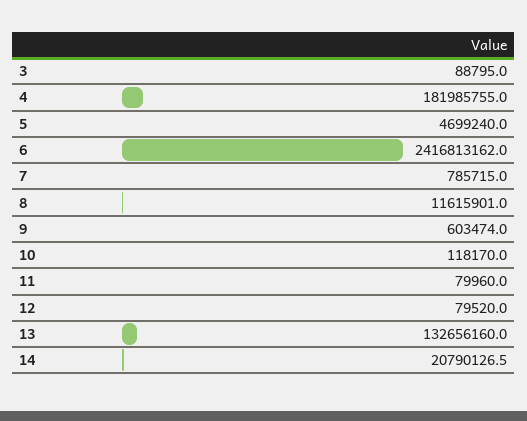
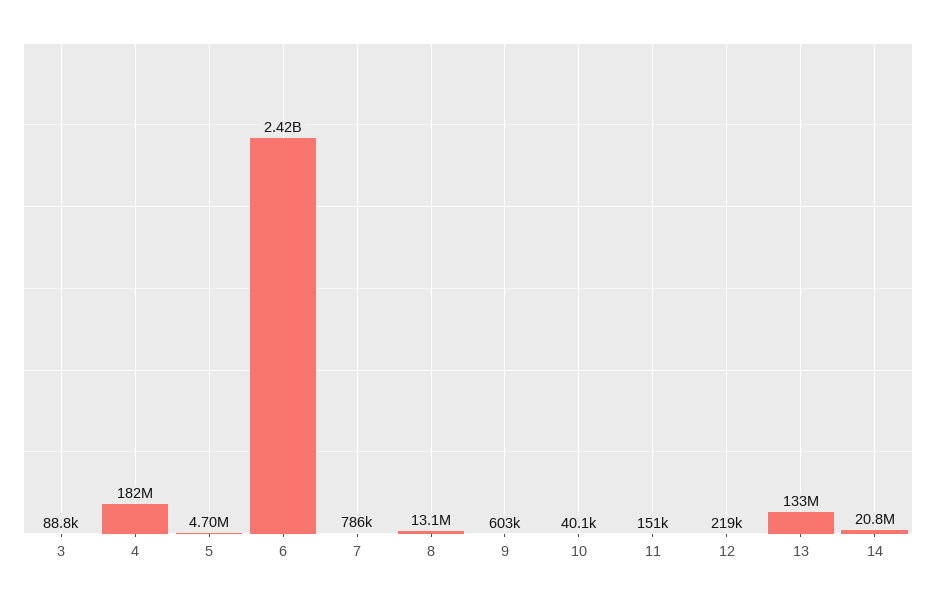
8: 11615901 -> 13100000
10: 118170 -> 40100
11: 79960 -> 151000
12: 79520 -> 219000

